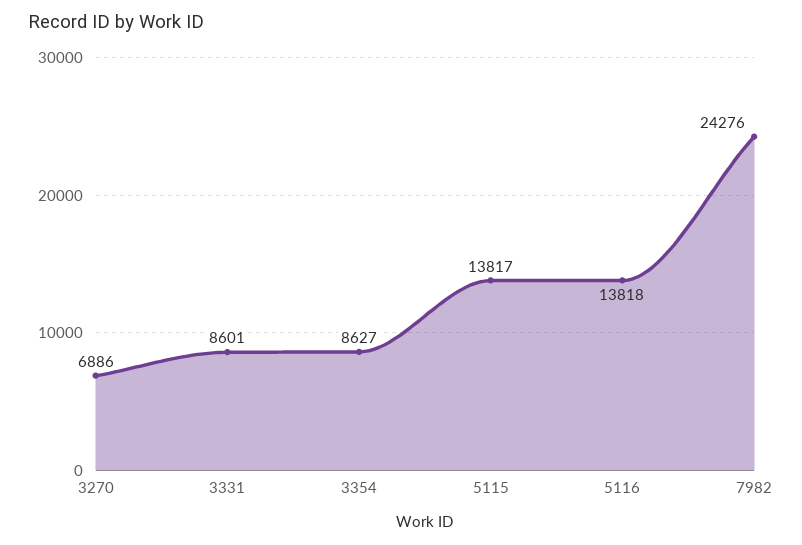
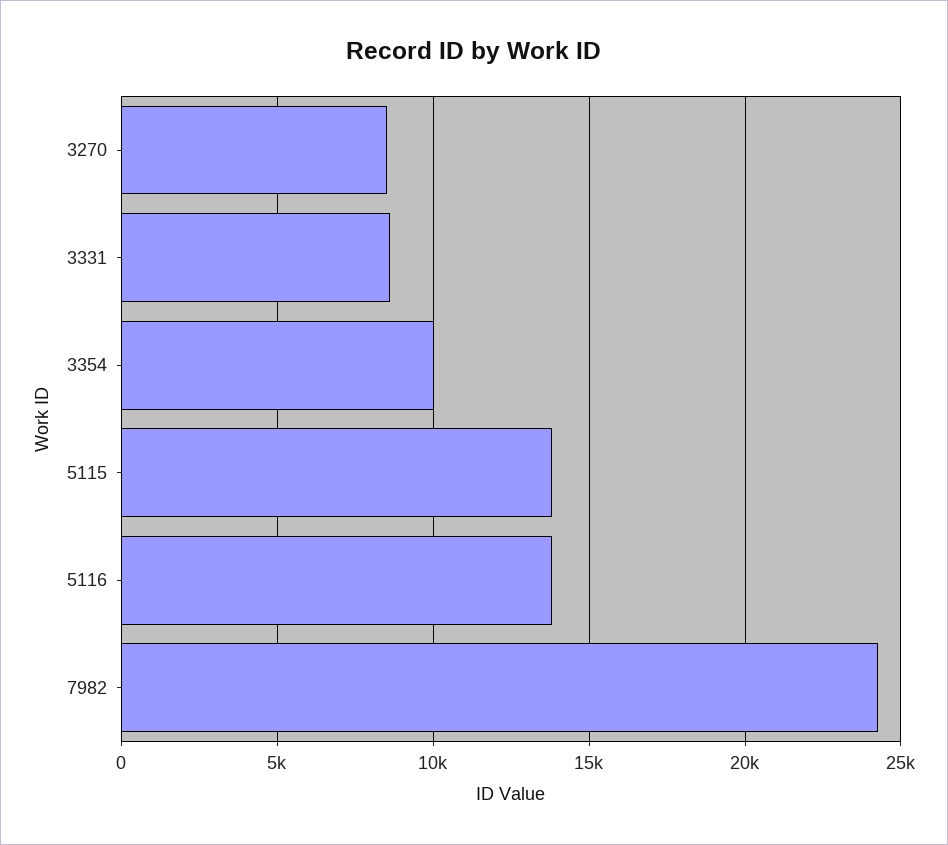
3270: 6886 -> 8500
3354: 8627 -> 10000

